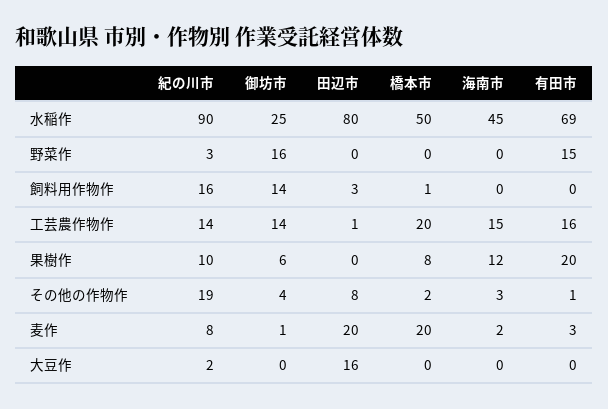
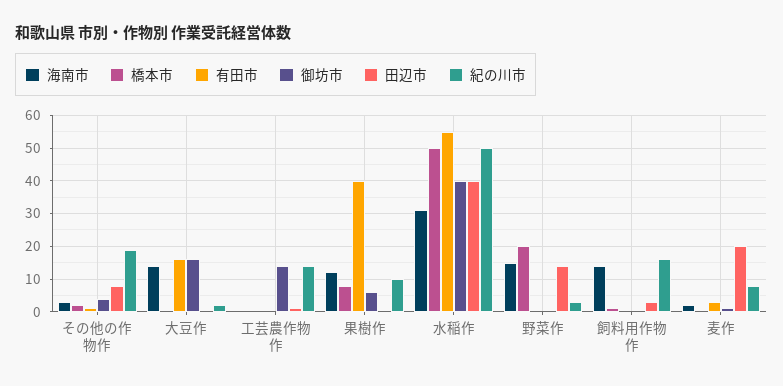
紀の川市, 水稲作: 90 -> 50
御坊市, 水稲作: 25 -> 40
田辺市, 水稲作: 80 -> 40
海南市, 水稲作: 45 -> 30
有田市, 水稲作: 69 -> 55
御坊市, 野菜作: 16 -> 0
田辺市, 野菜作: 0 -> 15
橋本市, 野菜作: 0 -> 20
海南市, 野菜作: 0 -> 15
有田市, 野菜作: 15 -> 0
御坊市, 飼料用作物作: 14 -> 0
海南市, 飼料用作物作: 0 -> 15
橋本市, 工芸農作物作: 20 -> 0
海南市, 工芸農作物作: 15 -> 0
有田市, 工芸農作物作: 16 -> 0
有田市, 果樹作: 20 -> 40
橋本市, 麦作: 20 -> 0
御坊市, 大豆作: 0 -> 15
田辺市, 大豆作: 16 -> 0
海南市, 大豆作: 0 -> 15
有田市, 大豆作: 0 -> 15

